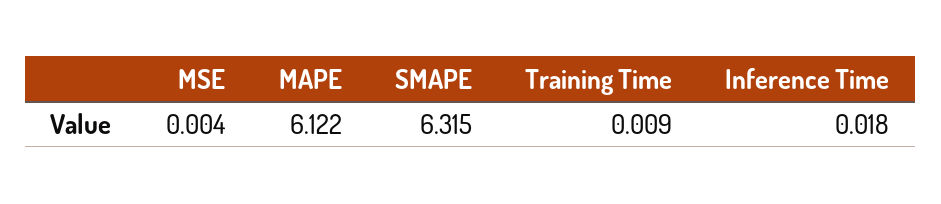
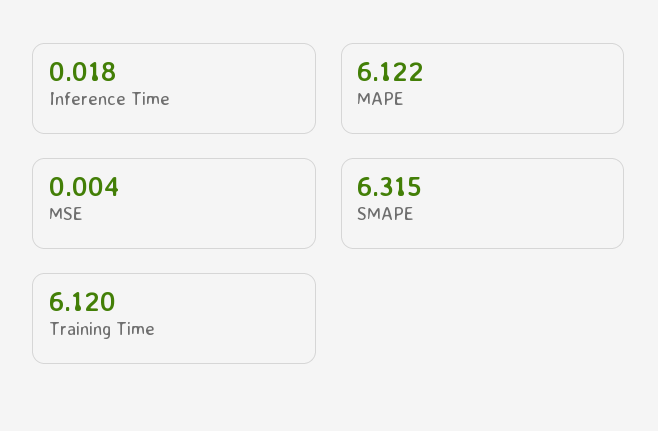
Training Time: 0.009 -> 6.12

